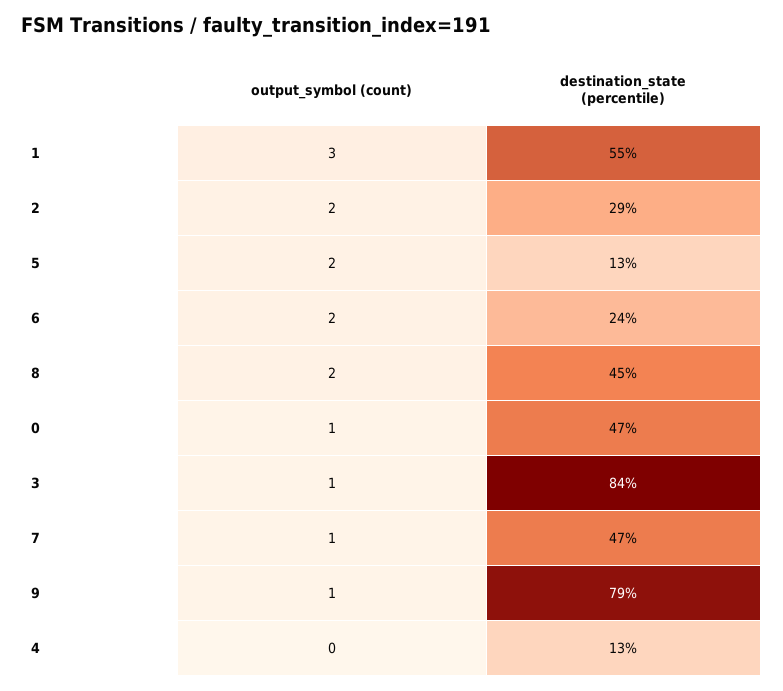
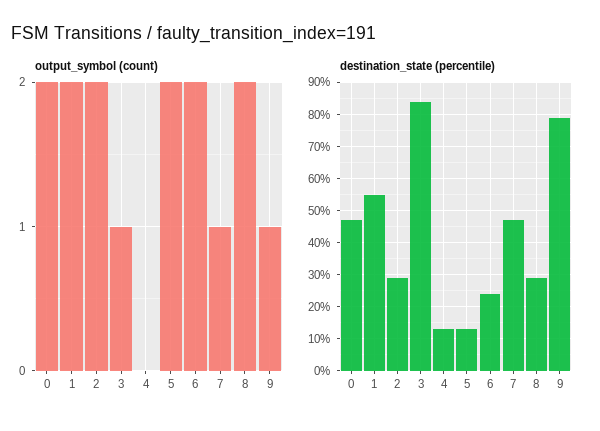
output_symbol (count), 1: 3 -> 2
destination_state (percentile), 8: 45 -> 30
output_symbol (count), 0: 1 -> 2

